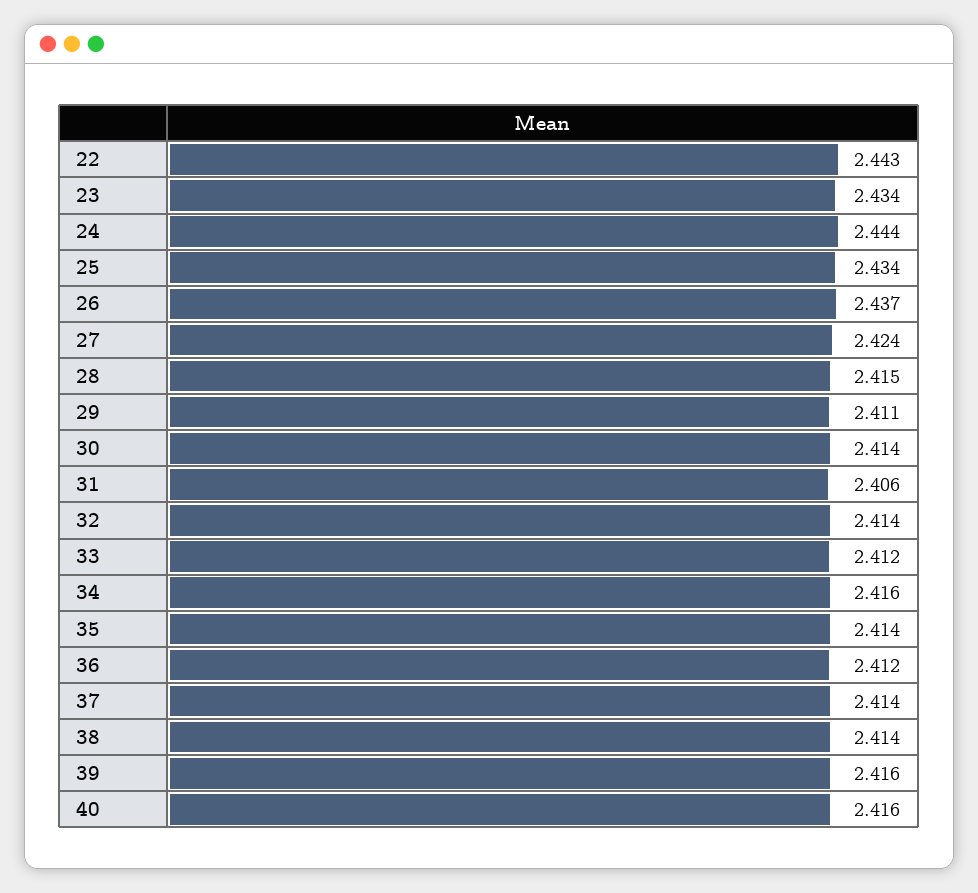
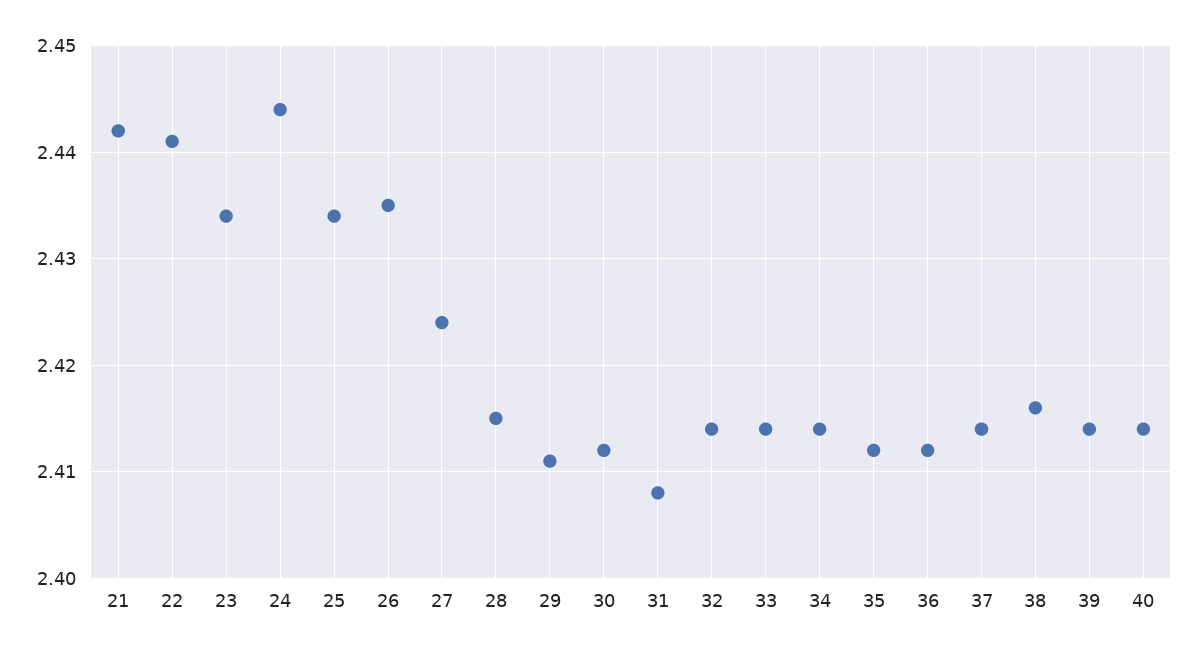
22: 2.443 -> 2.441
26: 2.437 -> 2.435
30: 2.414 -> 2.412
31: 2.406 -> 2.408
33: 2.412 -> 2.414
34: 2.416 -> 2.414
35: 2.414 -> 2.412
38: 2.414 -> 2.416
39: 2.416 -> 2.414
40: 2.416 -> 2.414
21: none -> 2.442

